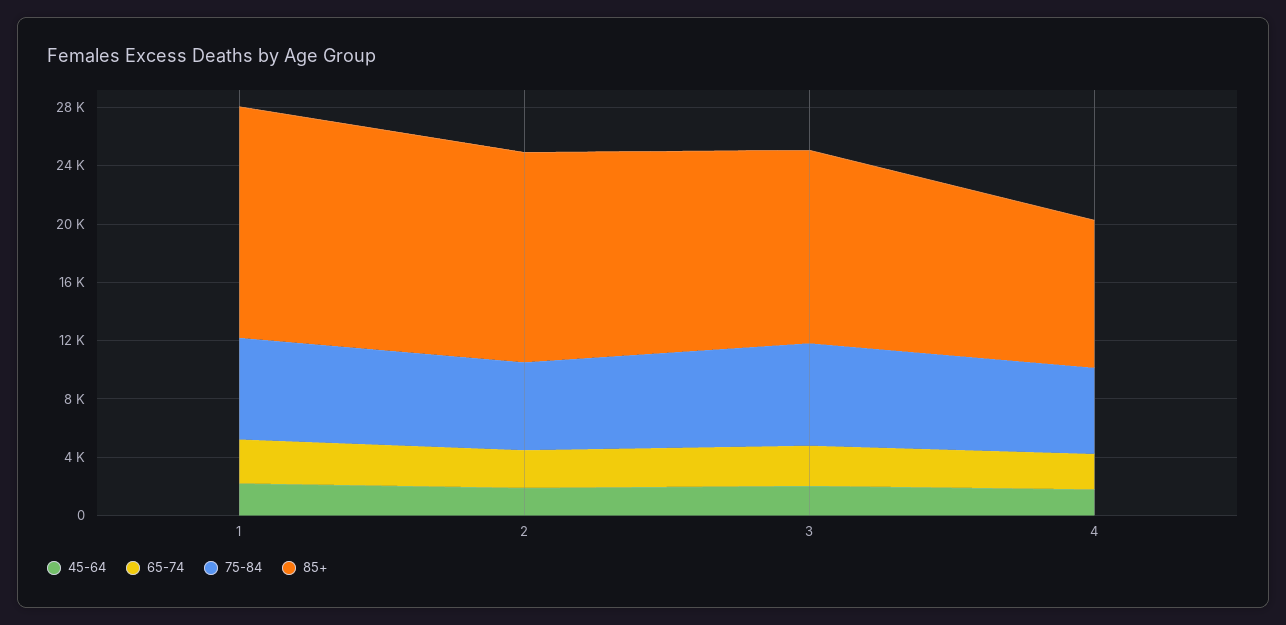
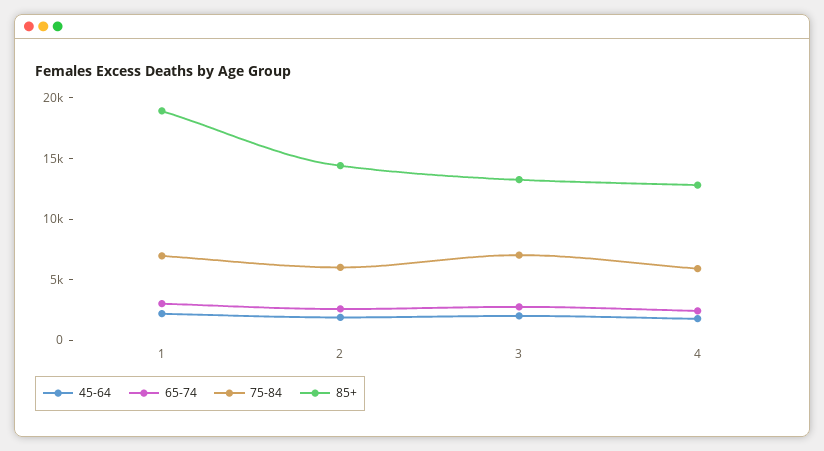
85+, 1: 16000 -> 19000
85+, 4: 10000 -> 13000

